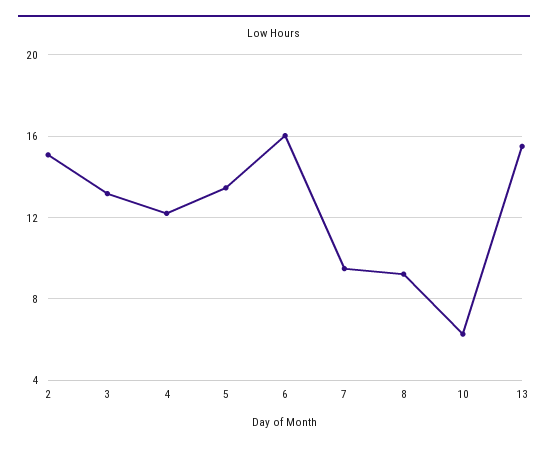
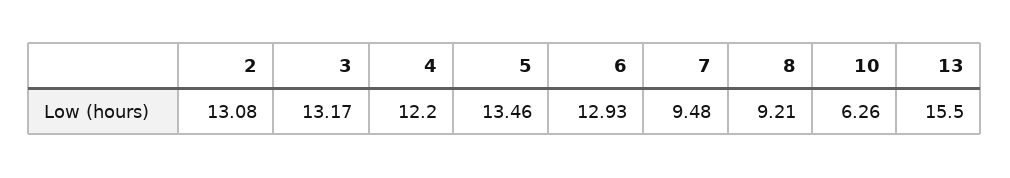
2: 15 -> 13.08
6: 16 -> 12.93

